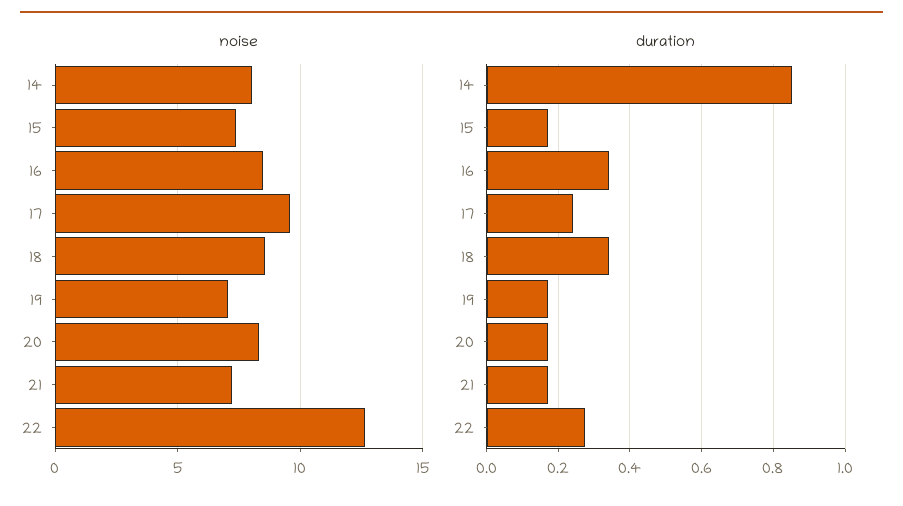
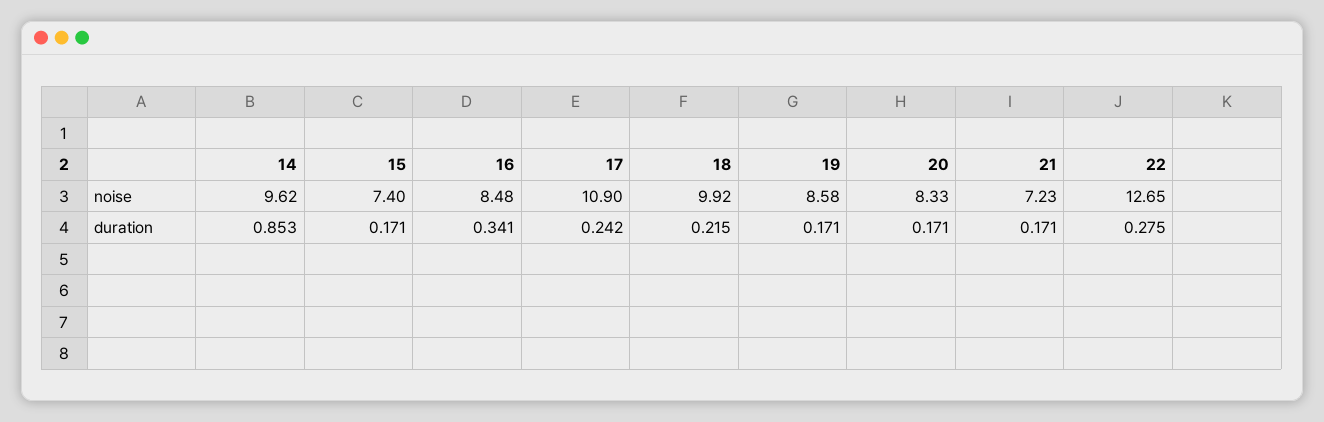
noise, 14: 8 -> 9.62
noise, 17: 9.5 -> 10.9
noise, 18: 8.5 -> 9.92
noise, 19: 7 -> 8.58
duration, 18: 0.34 -> 0.215

